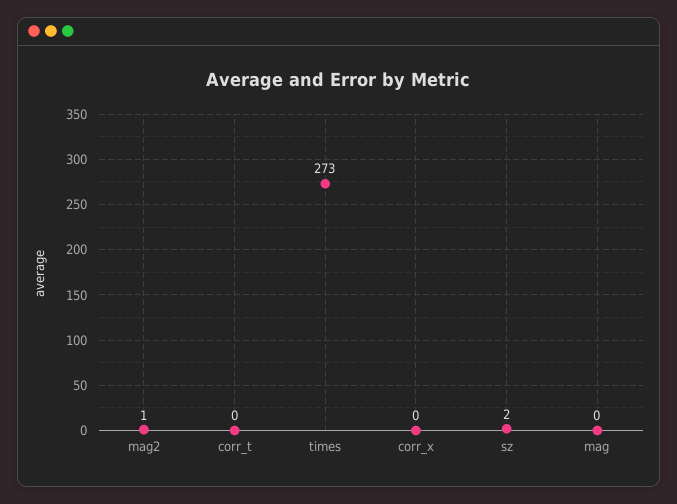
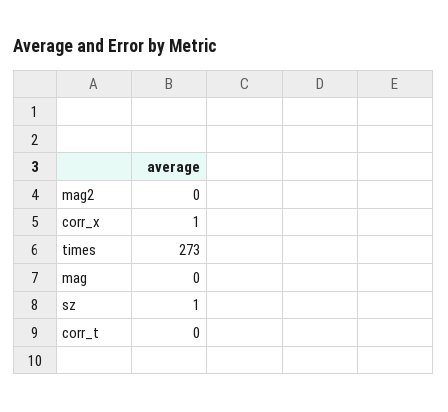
mag2: 1 -> 0
corr_x: 0 -> 1
sz: 2 -> 1

